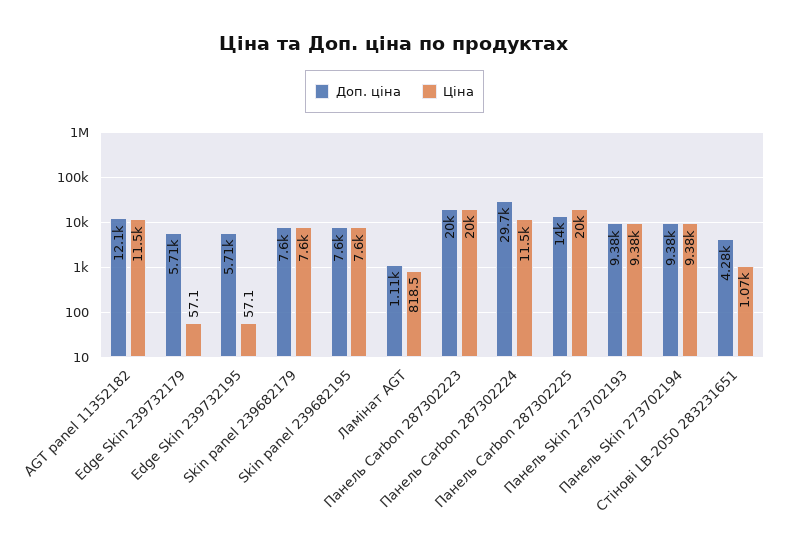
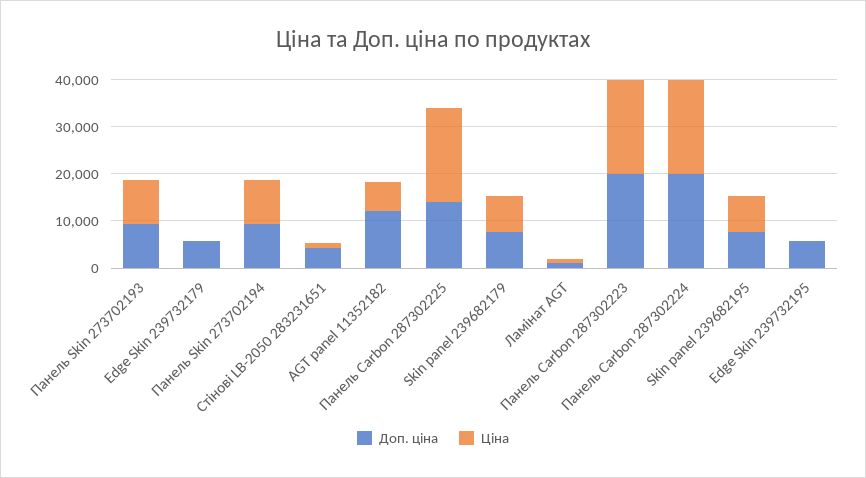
Ціна, AGT panel 11352182: 11500 -> 6000
Доп. ціна, Панель Carbon 287302224: 29700 -> 20000
Ціна, Панель Carbon 287302224: 11500 -> 20000

